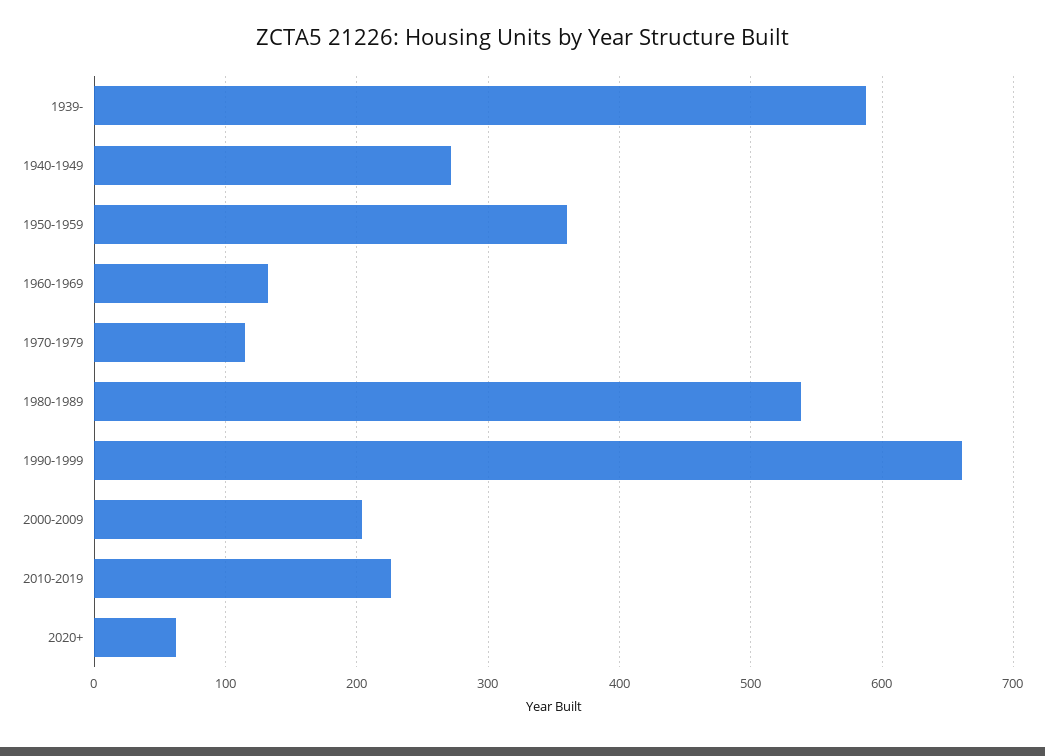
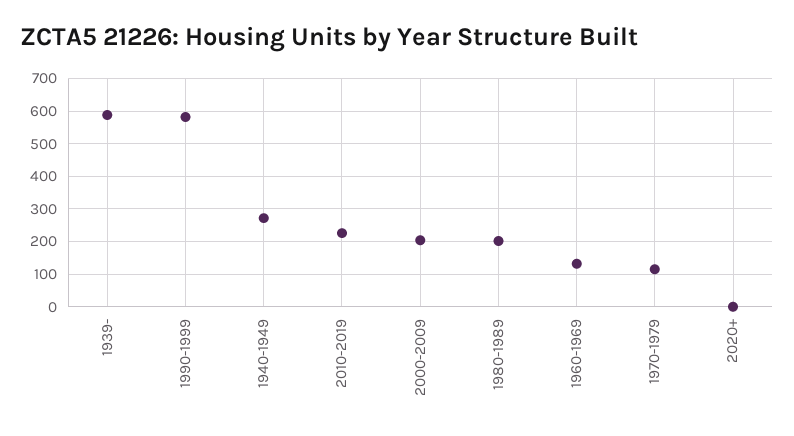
1950-1959: 360 -> none
1980-1989: 540 -> 200
1990-1999: 660 -> 580
2020+: 60 -> 0

